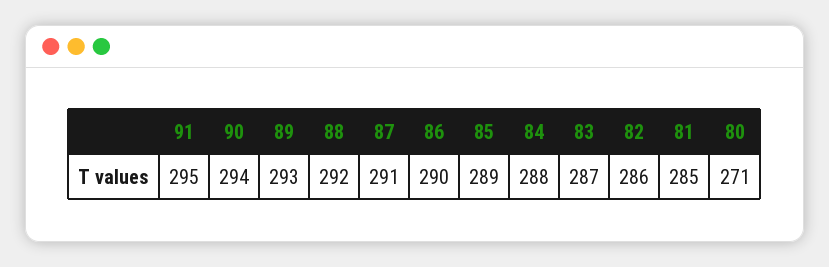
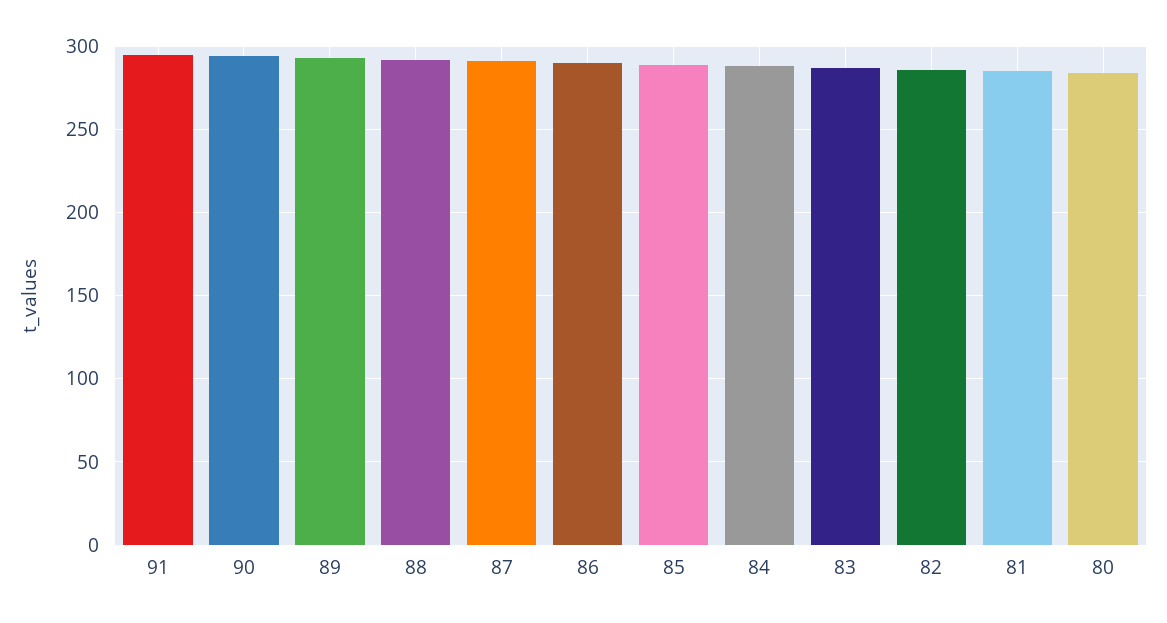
80: 271 -> 285

